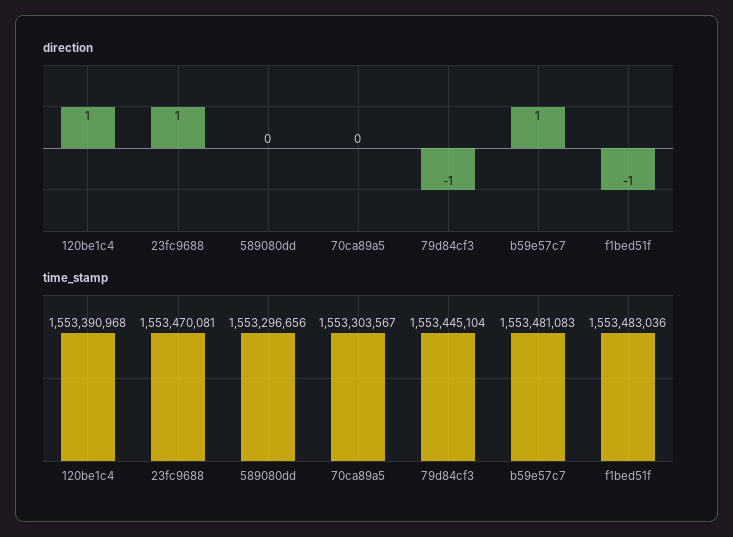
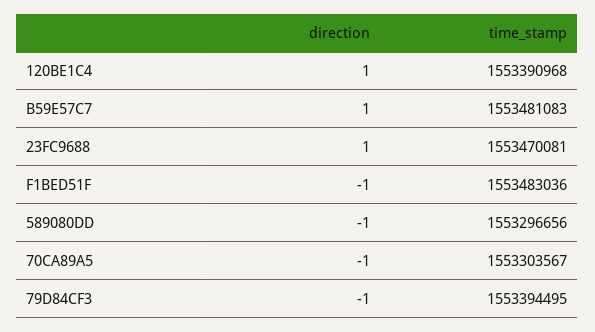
direction, 589080dd: 0 -> -1
direction, 70ca89a5: 0 -> -1
time_stamp, 79d84cf3: 1553445104 -> 1553394495

